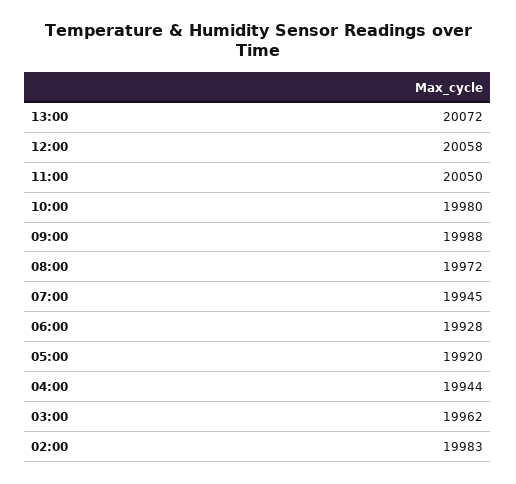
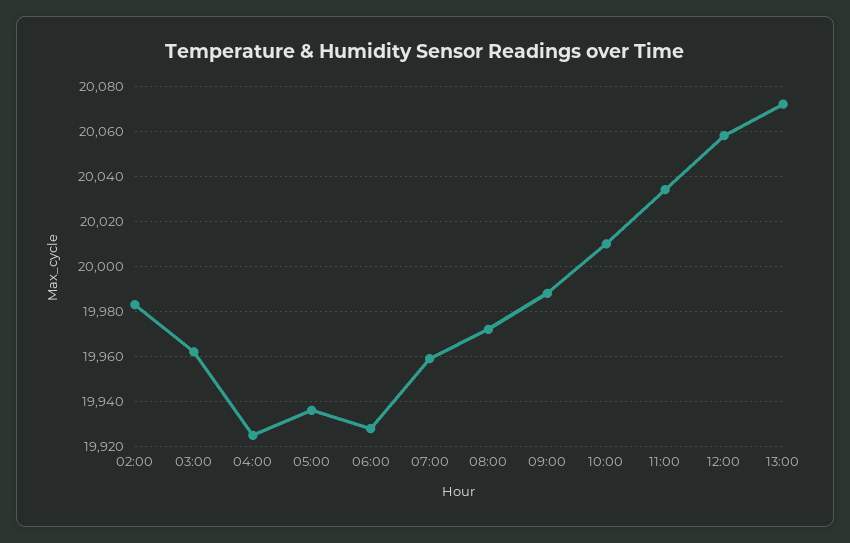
11:00: 20050 -> 20035
10:00: 19980 -> 20010
07:00: 19945 -> 19960
05:00: 19920 -> 19935
04:00: 19944 -> 19925

